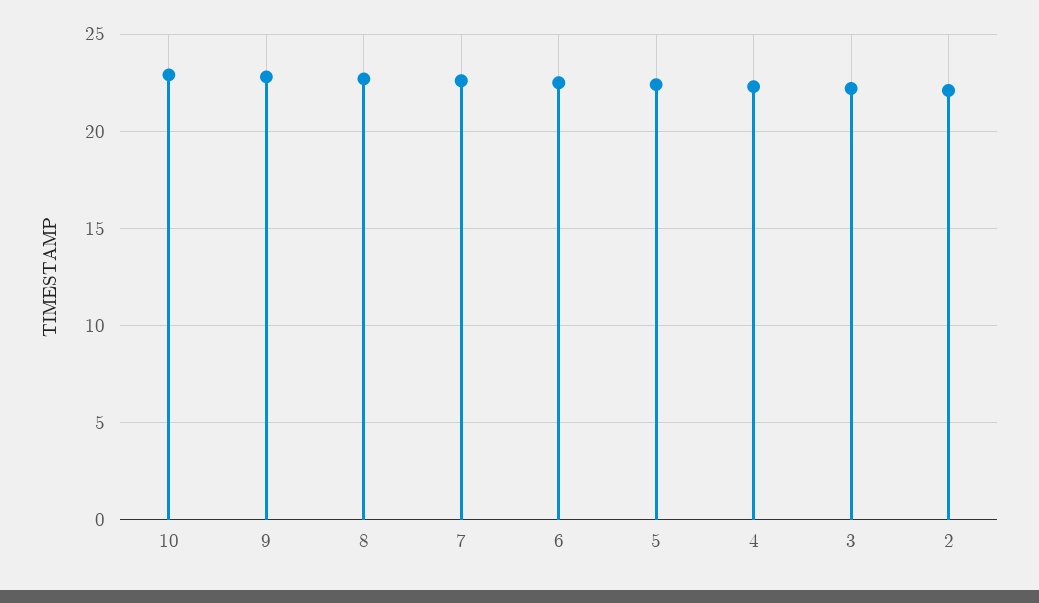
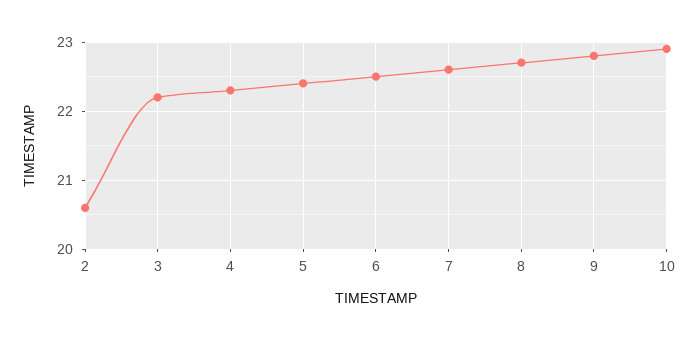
2: 22 -> 20.6

